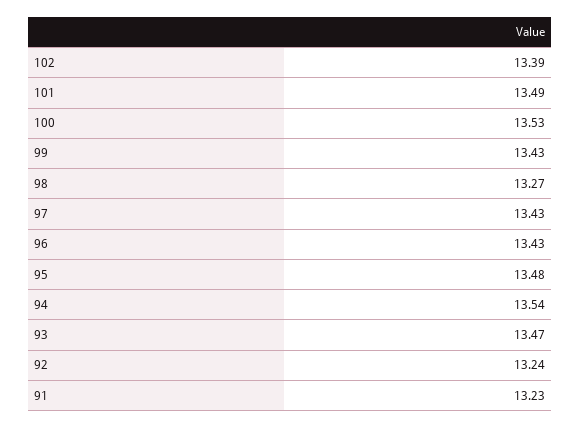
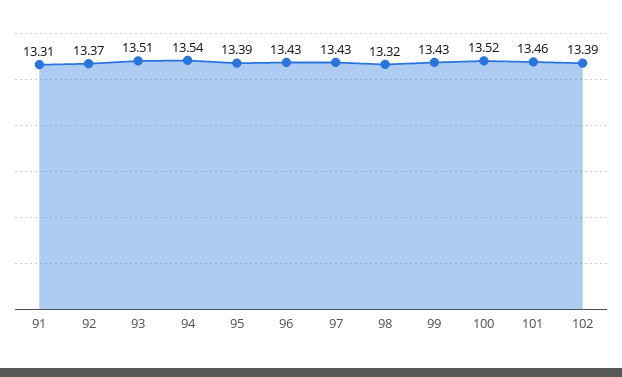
101: 13.49 -> 13.46
100: 13.53 -> 13.52
98: 13.27 -> 13.32
95: 13.48 -> 13.39
93: 13.47 -> 13.51
92: 13.24 -> 13.37
91: 13.23 -> 13.31

